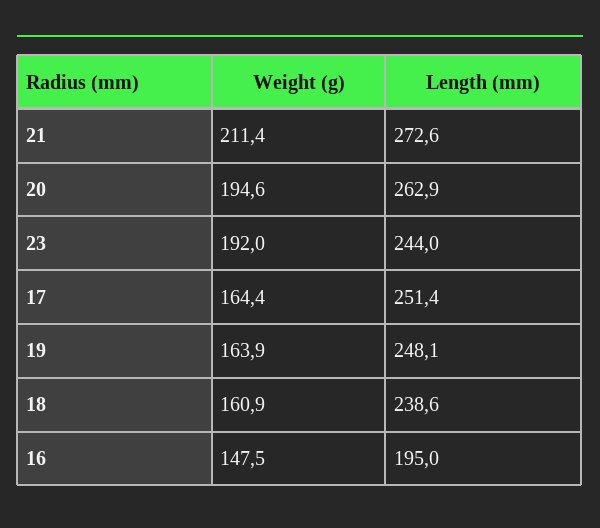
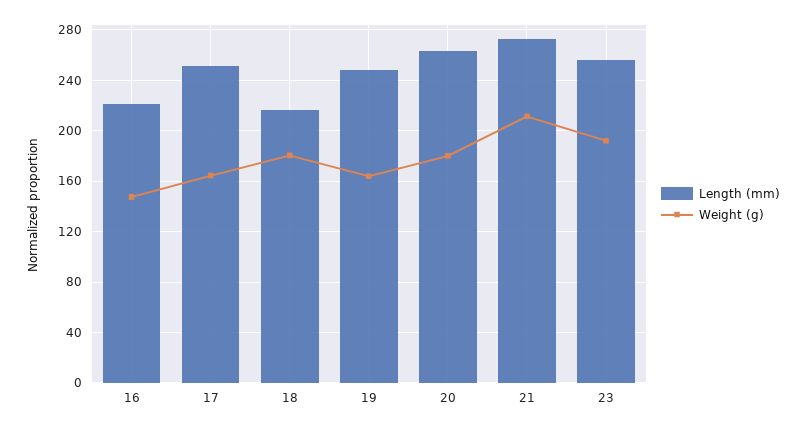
Weight (g), 20: 194.6 -> 180
Length (mm), 23: 244 -> 255
Weight (g), 18: 160.9 -> 180
Length (mm), 18: 238.6 -> 215
Length (mm), 16: 195 -> 220

